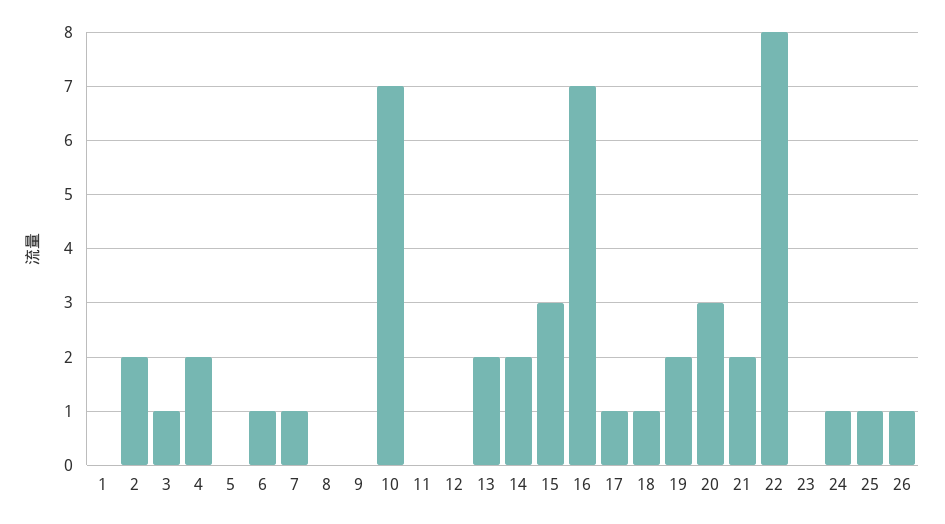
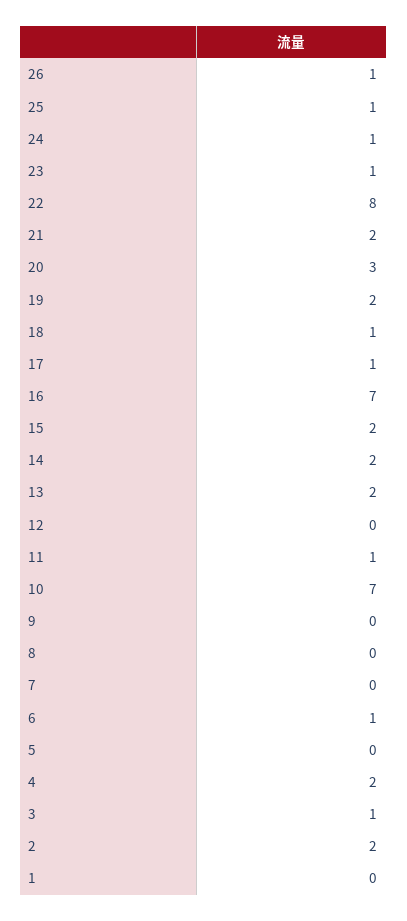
7: 1 -> 0
11: 0 -> 1
15: 3 -> 2
23: 0 -> 1

